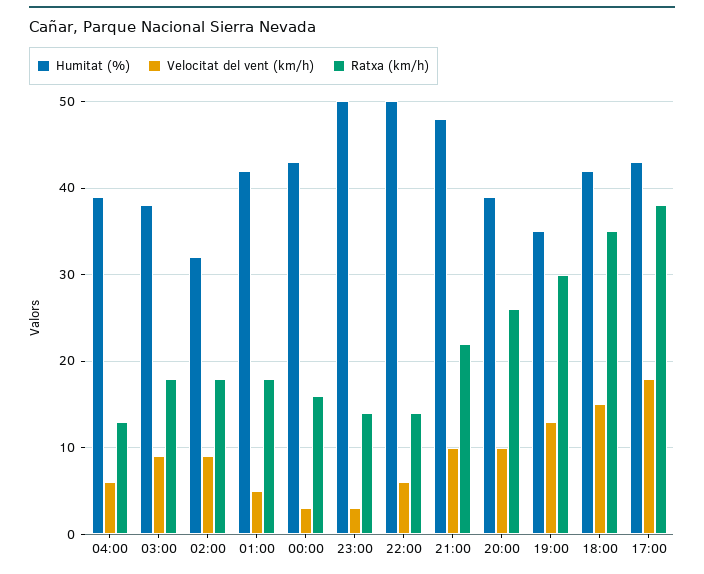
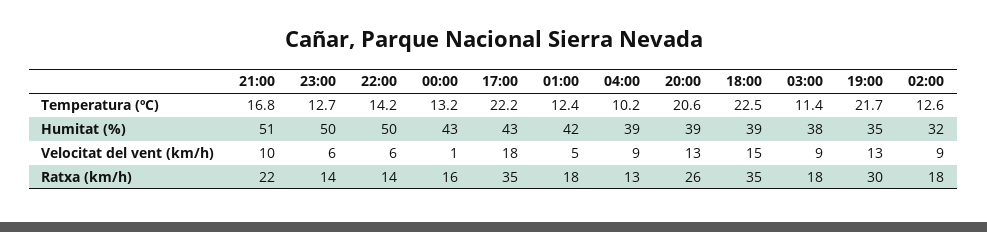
Velocitat del vent (km/h), 04:00: 6 -> 9
Velocitat del vent (km/h), 00:00: 3 -> 1
Velocitat del vent (km/h), 23:00: 3 -> 6
Humitat (%), 21:00: 48 -> 51
Velocitat del vent (km/h), 20:00: 10 -> 13
Humitat (%), 18:00: 42 -> 39
Ratxa (km/h), 17:00: 38 -> 35
Temperatura (ºC), 21:00: none -> 16.8
Temperatura (ºC), 23:00: none -> 12.7
Temperatura (ºC), 22:00: none -> 14.2
Temperatura (ºC), 00:00: none -> 13.2
Temperatura (ºC), 17:00: none -> 22.2
Temperatura (ºC), 01:00: none -> 12.4
Temperatura (ºC), 04:00: none -> 10.2
Temperatura (ºC), 20:00: none -> 20.6
Temperatura (ºC), 18:00: none -> 22.5
Temperatura (ºC), 03:00: none -> 11.4
Temperatura (ºC), 19:00: none -> 21.7
Temperatura (ºC), 02:00: none -> 12.6

